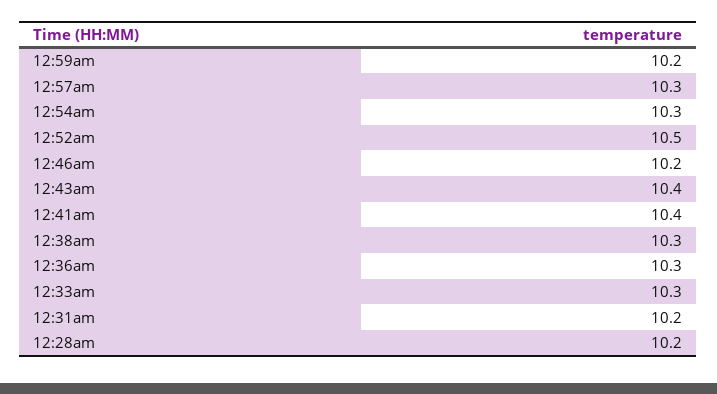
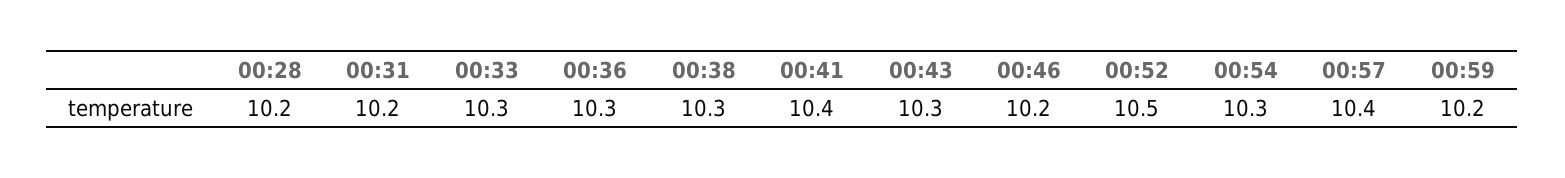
12:57am: 10.3 -> 10.4
12:43am: 10.4 -> 10.3

